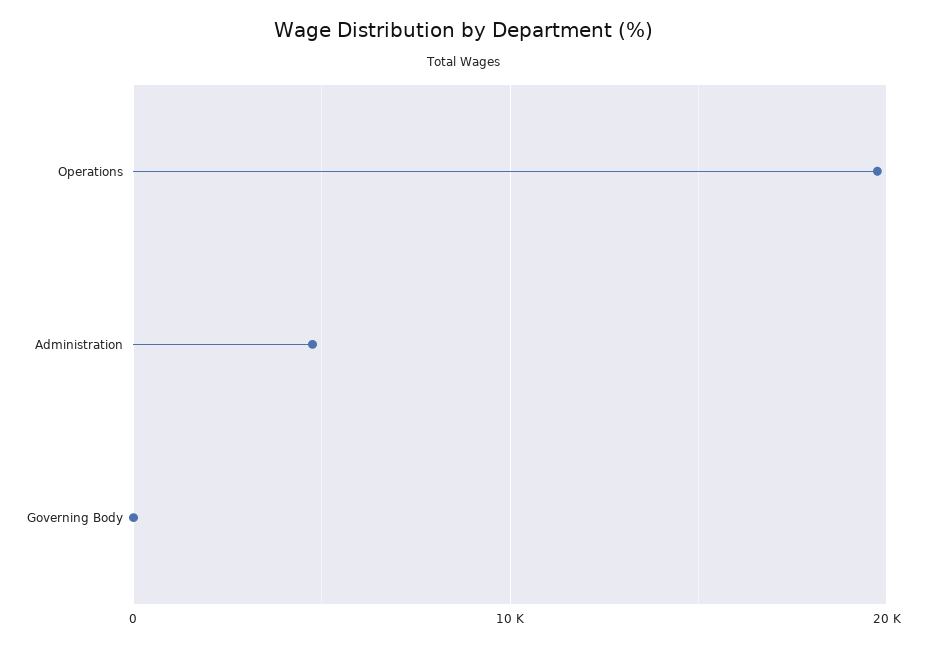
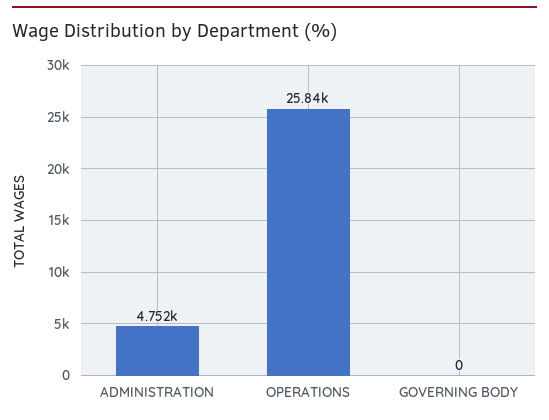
Operations: 20000 -> 25840

